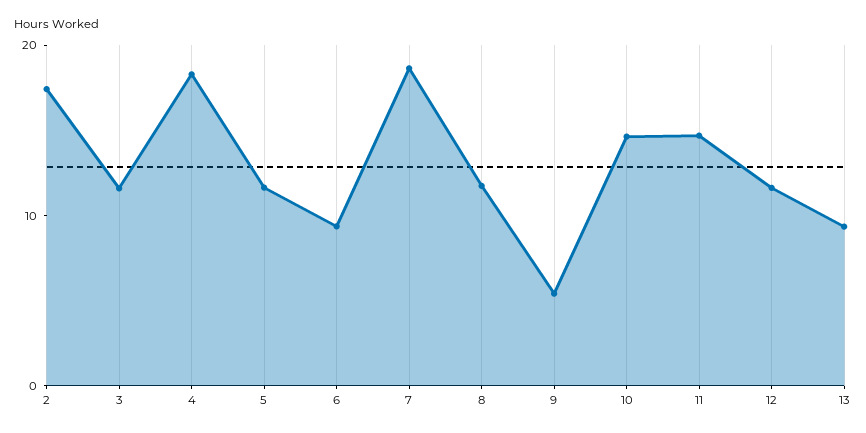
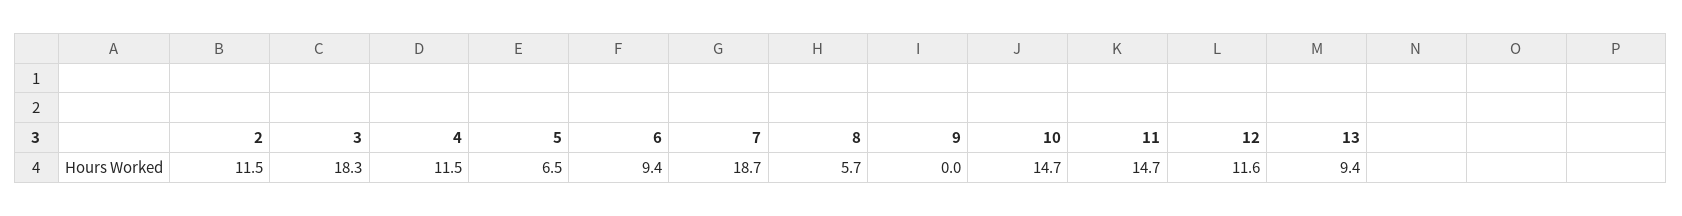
2: 18 -> 11.5
3: 12 -> 18.3
4: 18 -> 11.5
5: 12 -> 6.5
8: 12 -> 5.7
9: 6 -> 0

